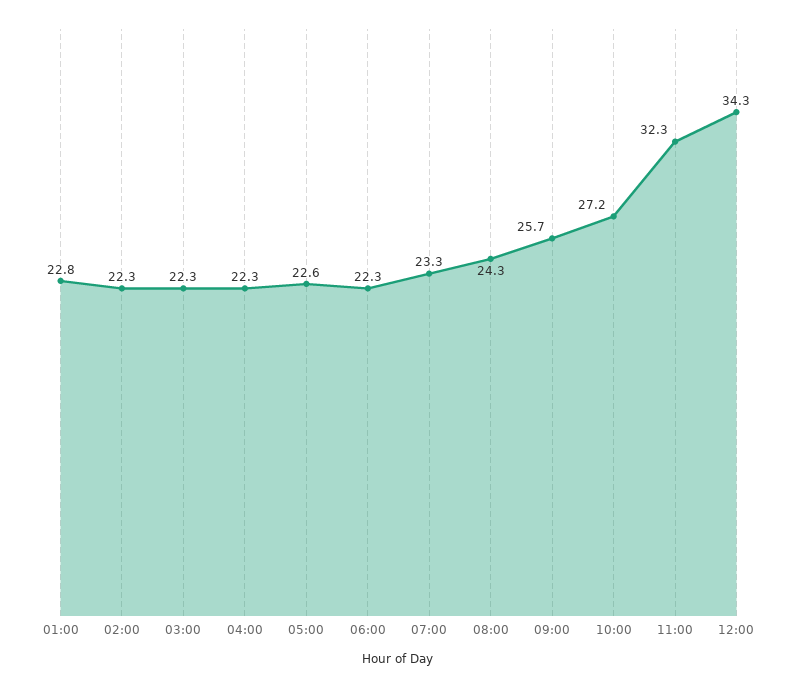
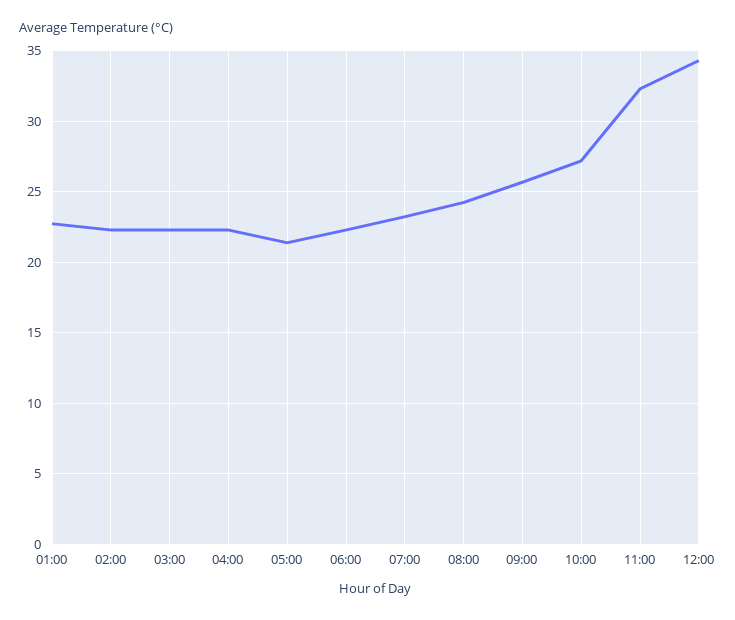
05:00: 22.6 -> 21.5

